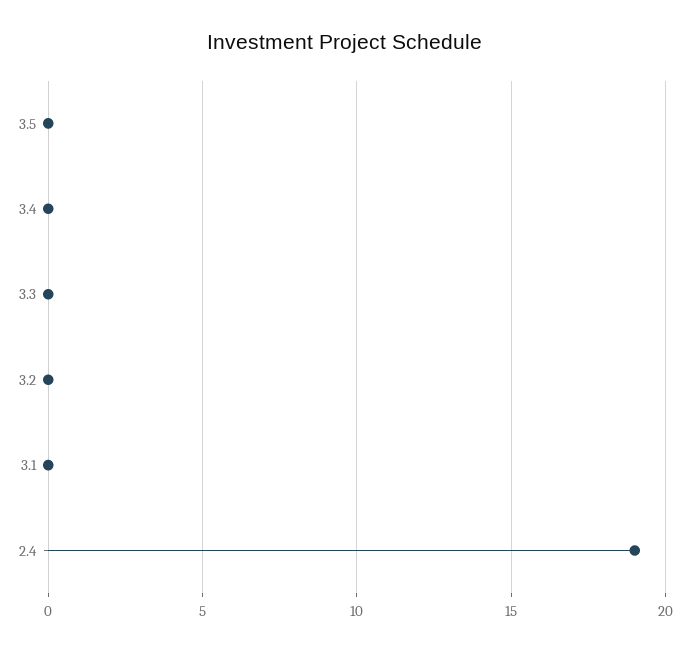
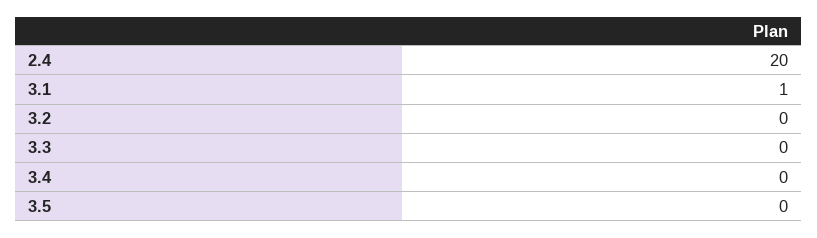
3.1: 0 -> 1
2.4: 19 -> 20

